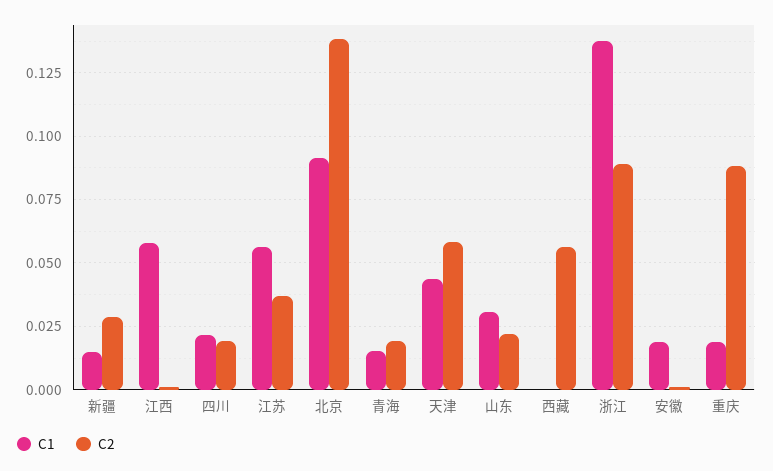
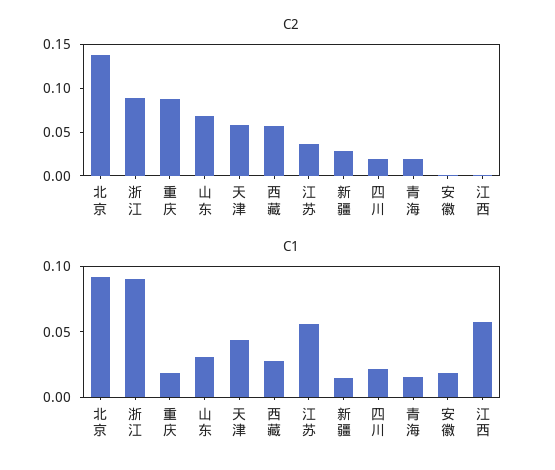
C2, 山东: 0.0225 -> 0.07
C1, 西藏: 0 -> 0.03
C1, 浙江: 0.1375 -> 0.09

